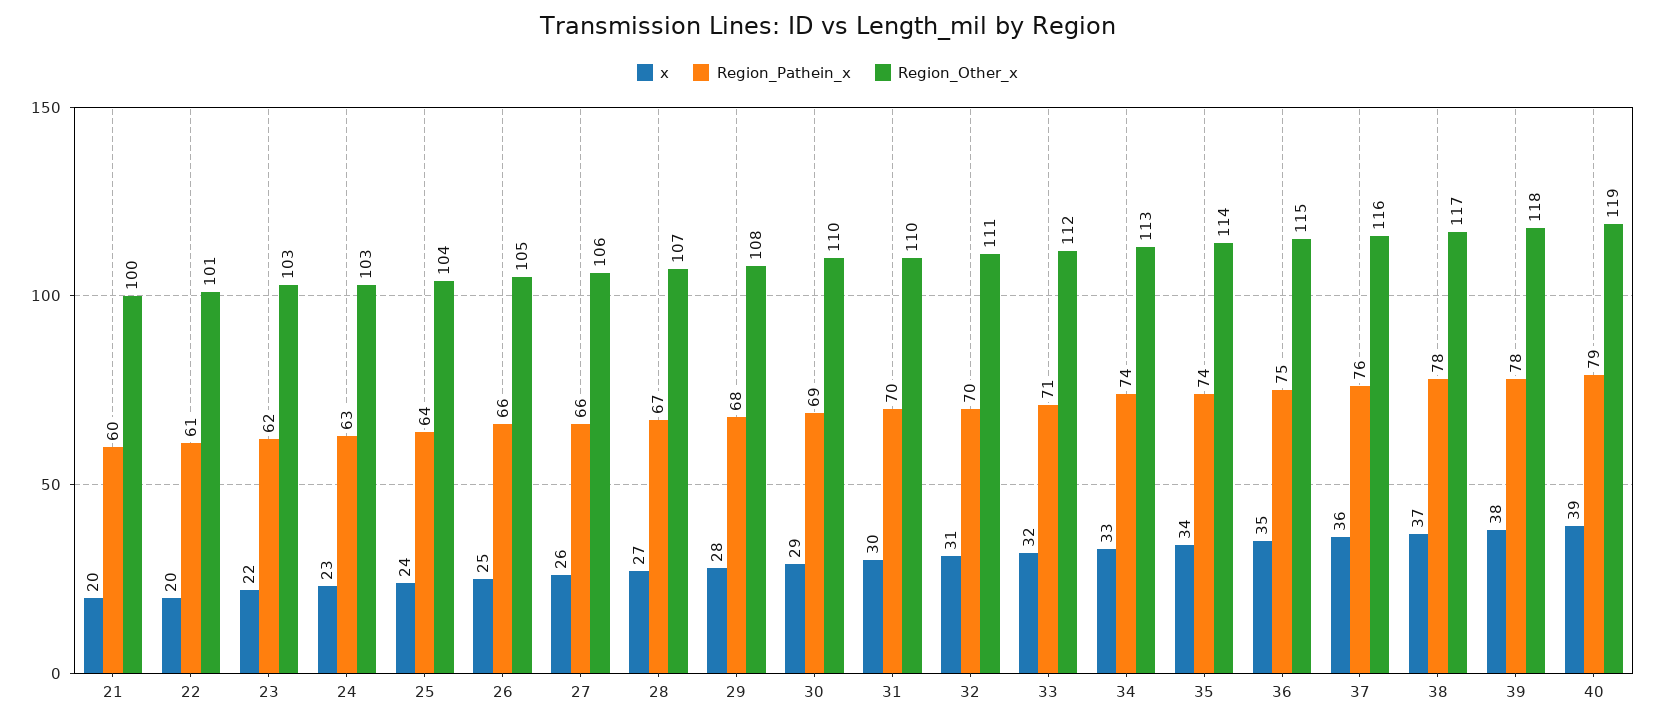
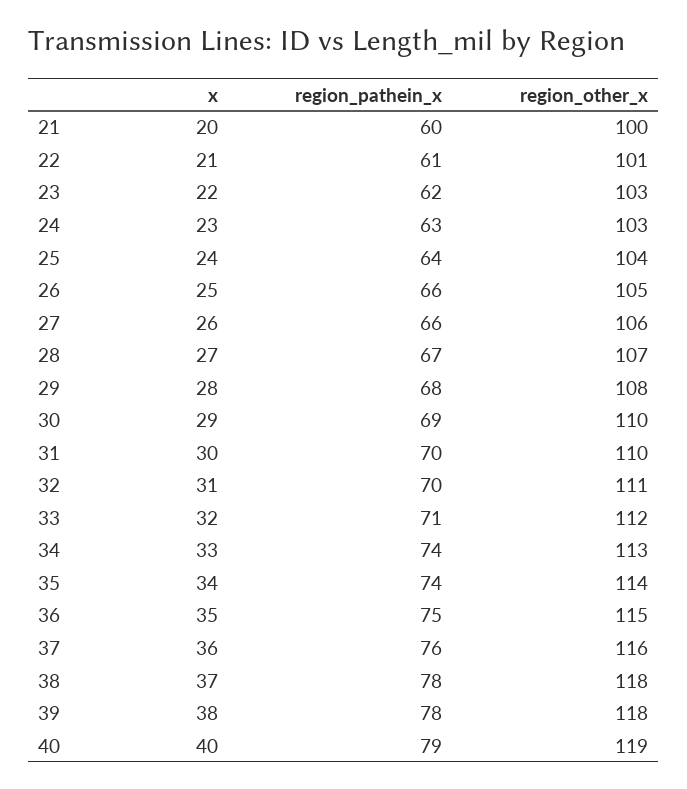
x, 22: 20 -> 21
Region_Other_x, 38: 117 -> 118
x, 40: 39 -> 40

